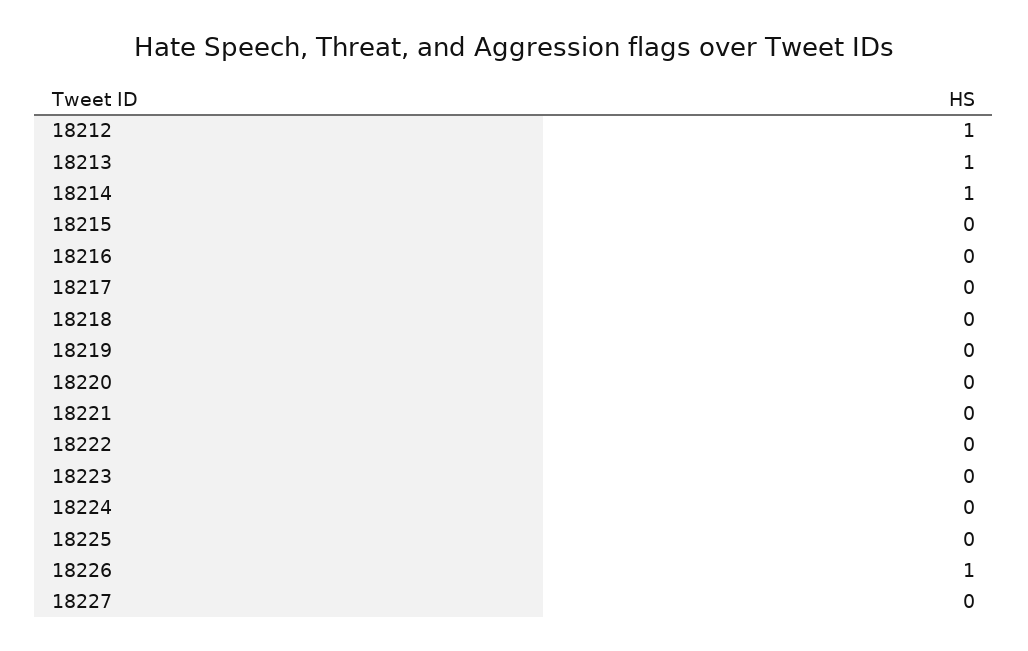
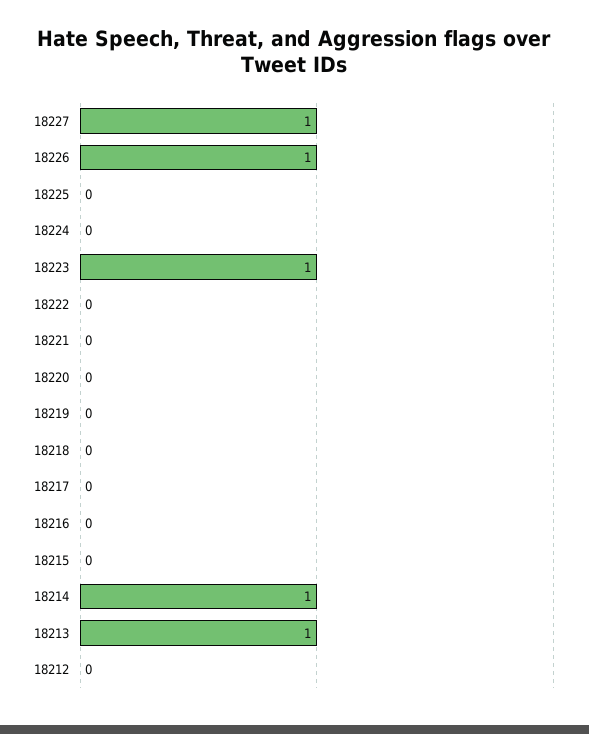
18212: 1 -> 0
18223: 0 -> 1
18227: 0 -> 1

